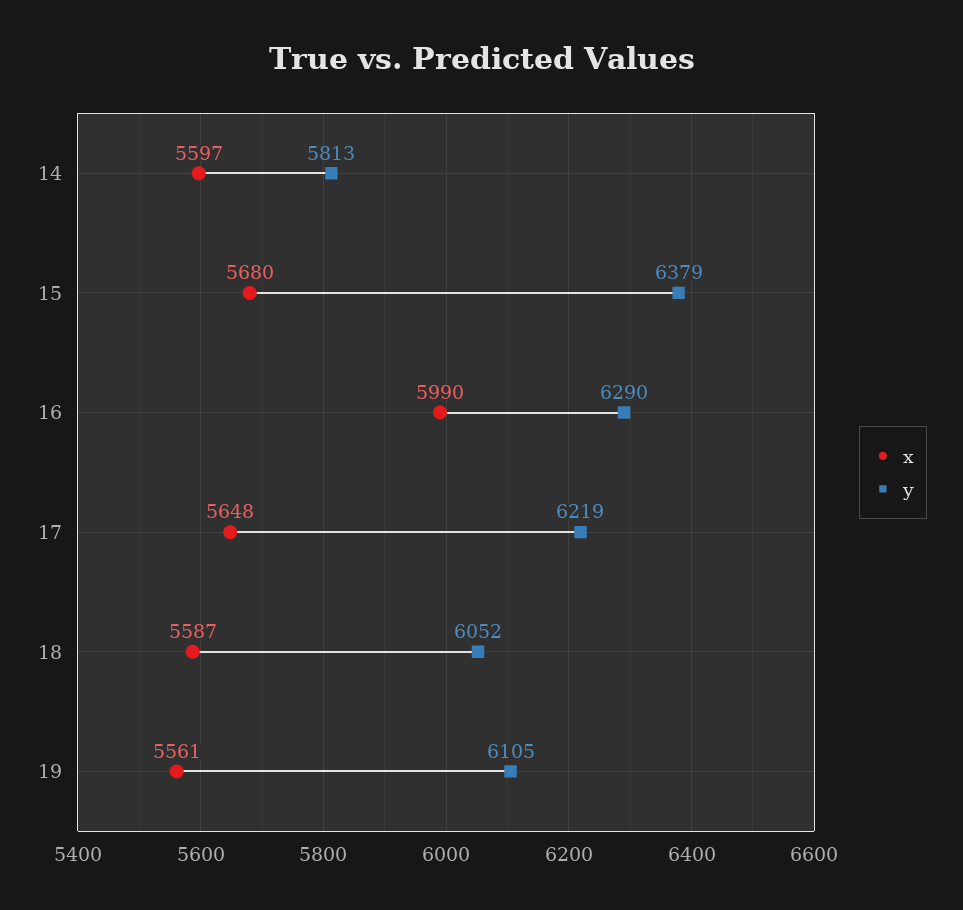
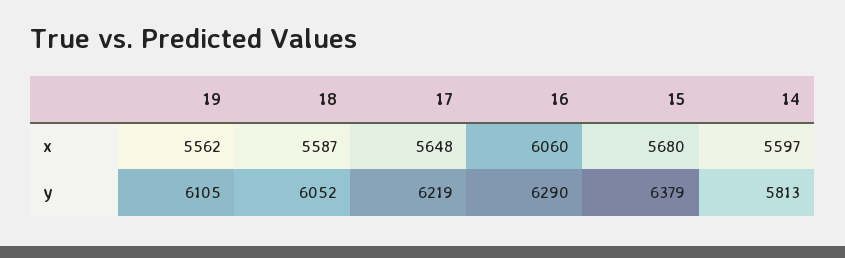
x, 16: 5990 -> 6060
x, 19: 5561 -> 5562

